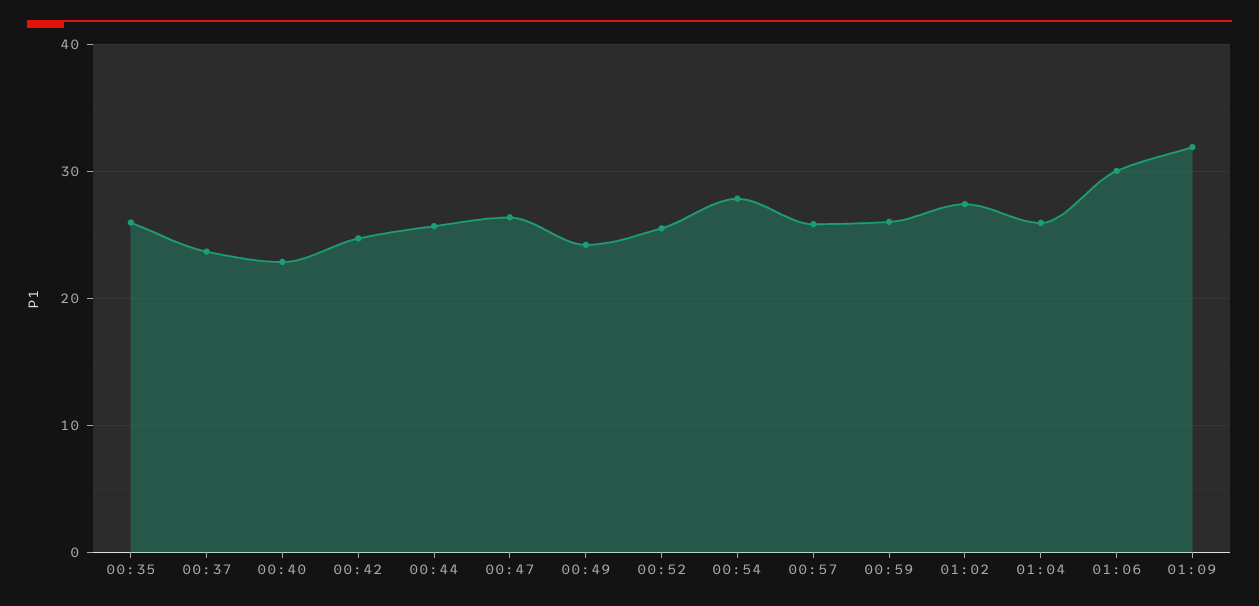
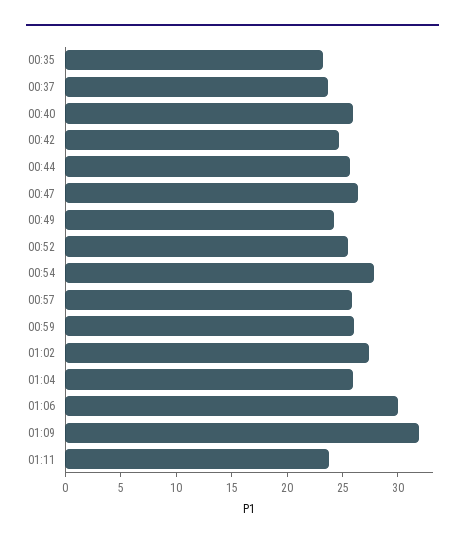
00:35: 26 -> 23
00:40: 23 -> 26
01:11: none -> 24

